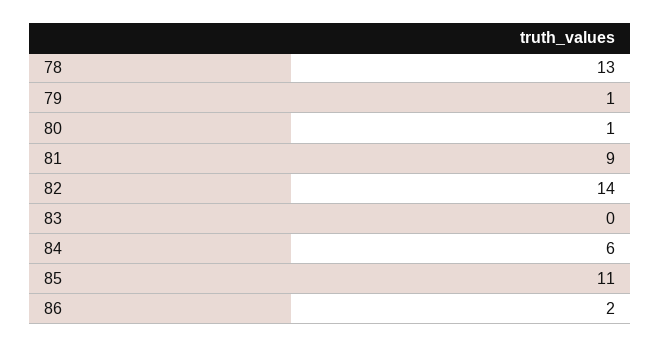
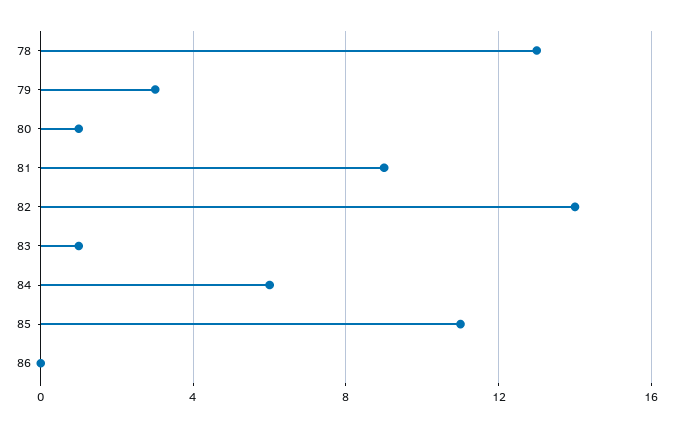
79: 1 -> 3
83: 0 -> 1
86: 2 -> 0

